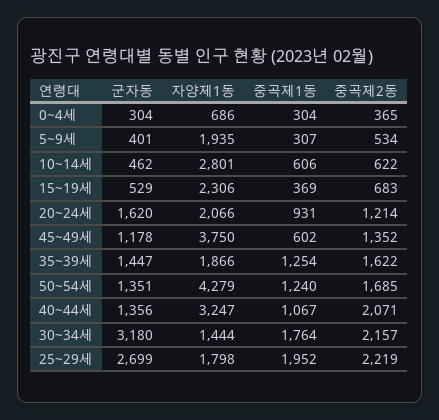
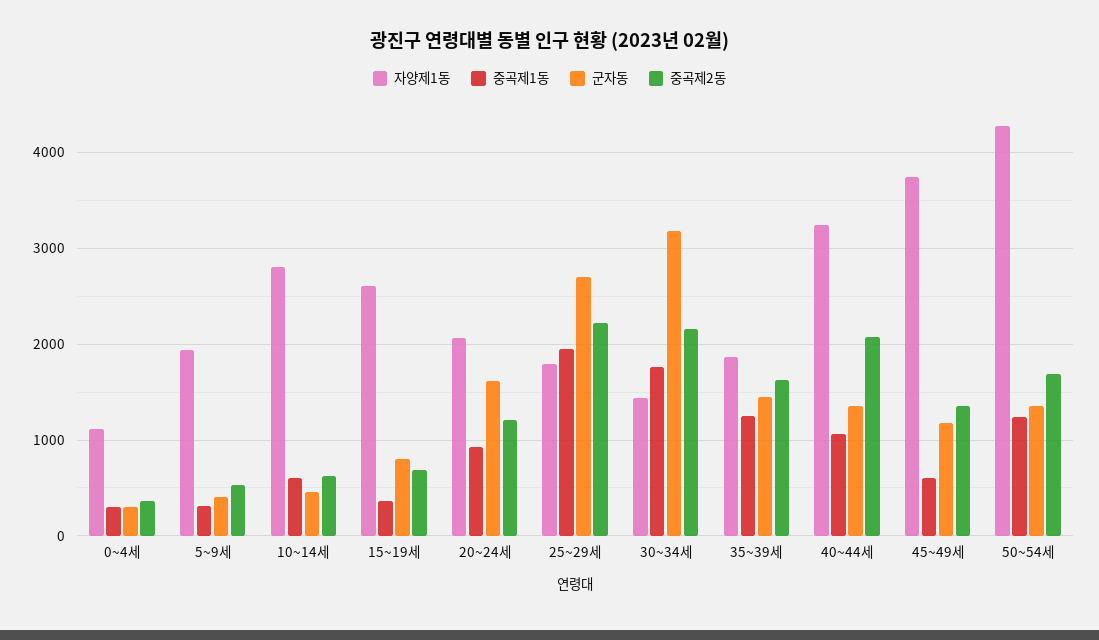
자양제1동, 0~4세: 686 -> 1100
군자동, 15~19세: 529 -> 800
자양제1동, 15~19세: 2306 -> 2600

